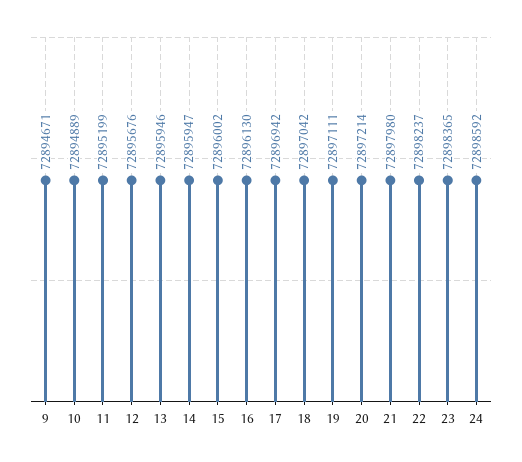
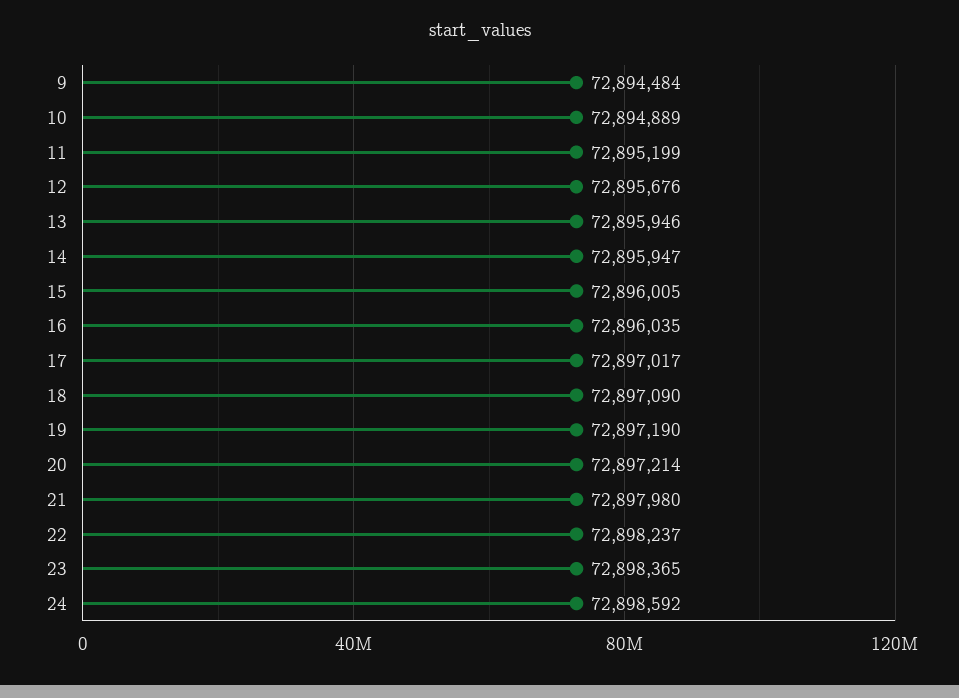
9: 72894671 -> 72894484
15: 72896002 -> 72896005
16: 72896130 -> 72896035
17: 72896942 -> 72897017
18: 72897042 -> 72897090
19: 72897111 -> 72897190

